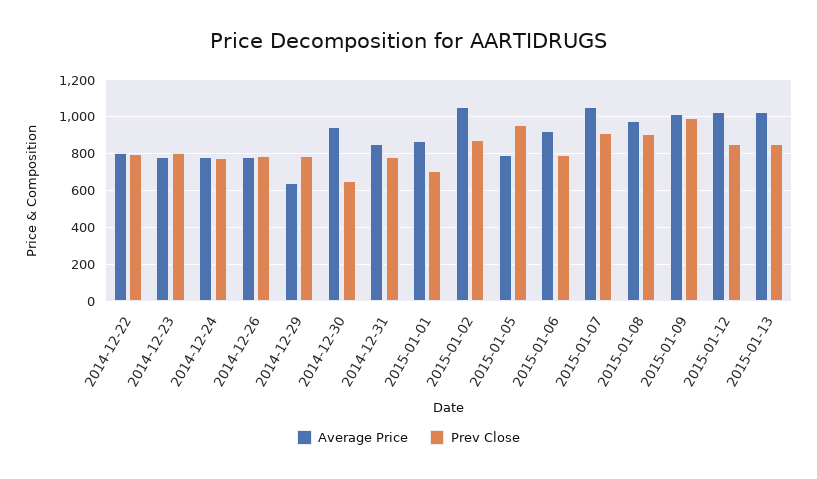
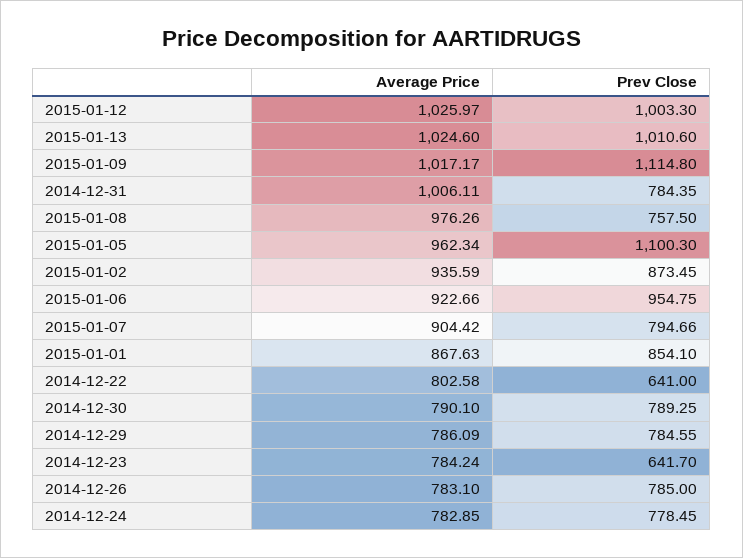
Prev Close, 2014-12-22: 800 -> 641
Prev Close, 2014-12-23: 800 -> 641.7
Average Price, 2014-12-29: 650 -> 786.09
Average Price, 2014-12-30: 950 -> 790.1
Prev Close, 2014-12-30: 650 -> 789.25
Average Price, 2014-12-31: 850 -> 1006.11
Prev Close, 2015-01-01: 700 -> 854.1
Average Price, 2015-01-02: 1050 -> 935.59
Average Price, 2015-01-05: 800 -> 962.34
Prev Close, 2015-01-05: 950 -> 1100.3
Prev Close, 2015-01-06: 800 -> 954.75
Average Price, 2015-01-07: 1050 -> 904.42
Prev Close, 2015-01-07: 900 -> 794.66
Prev Close, 2015-01-08: 900 -> 757.5
Prev Close, 2015-01-09: 1000 -> 1114.8
Prev Close, 2015-01-12: 850 -> 1003.3
Prev Close, 2015-01-13: 850 -> 1010.6

